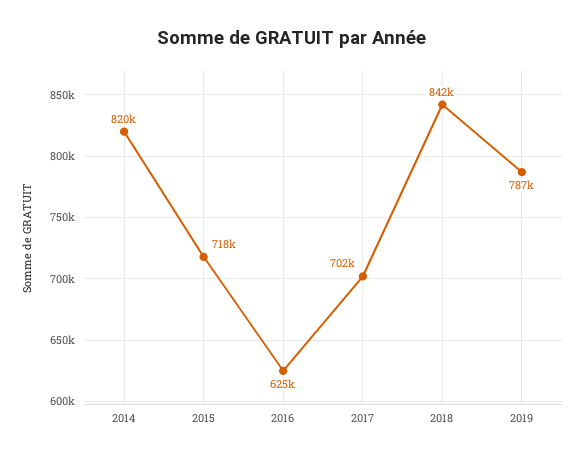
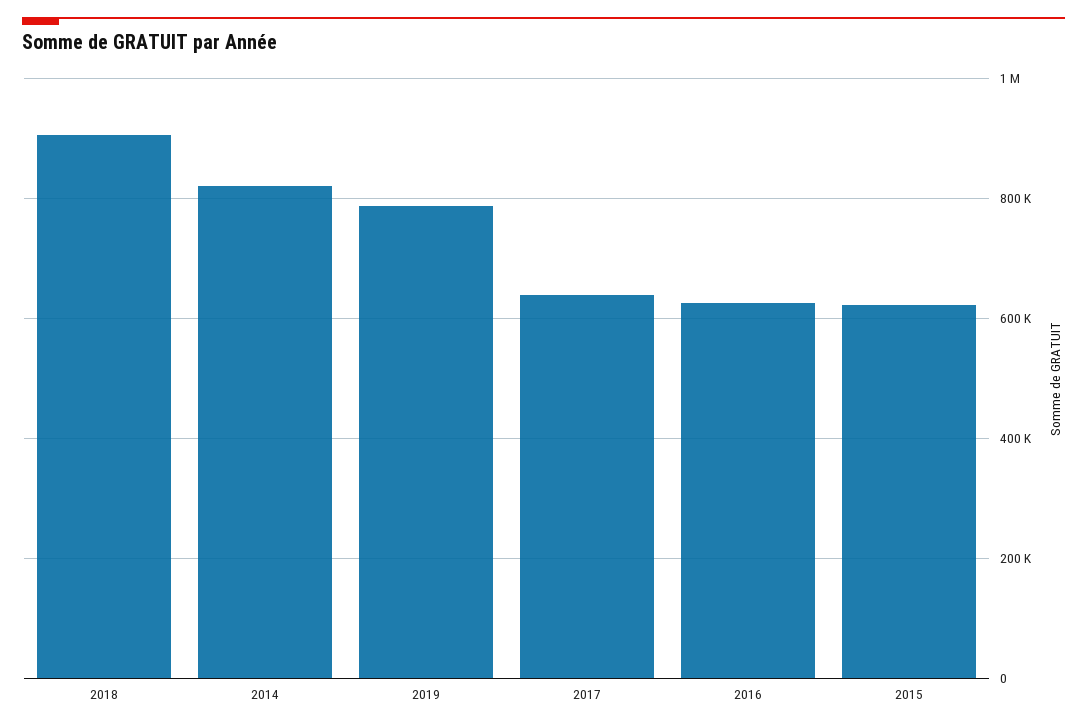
2015: 718000 -> 620000
2017: 702000 -> 640000
2018: 842000 -> 900000

